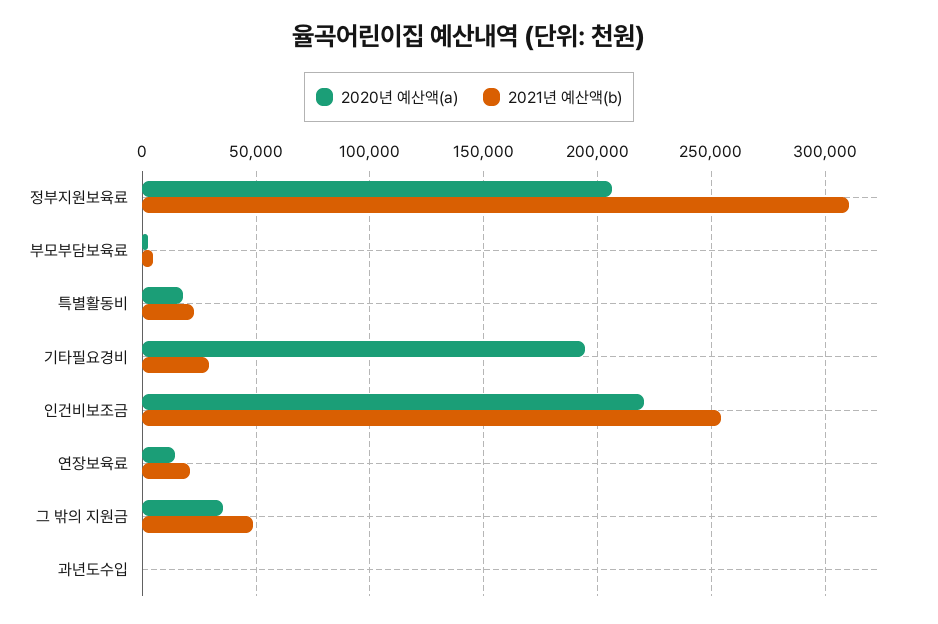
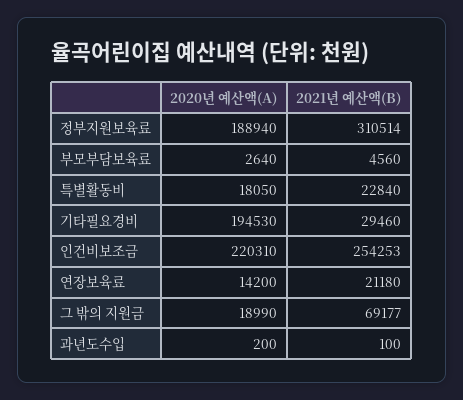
2020년 예산액(a), 정부지원보육료: 205000 -> 188940
2020년 예산액(a), 그 밖의 지원금: 35000 -> 18990
2021년 예산액(b), 그 밖의 지원금: 50000 -> 69177

